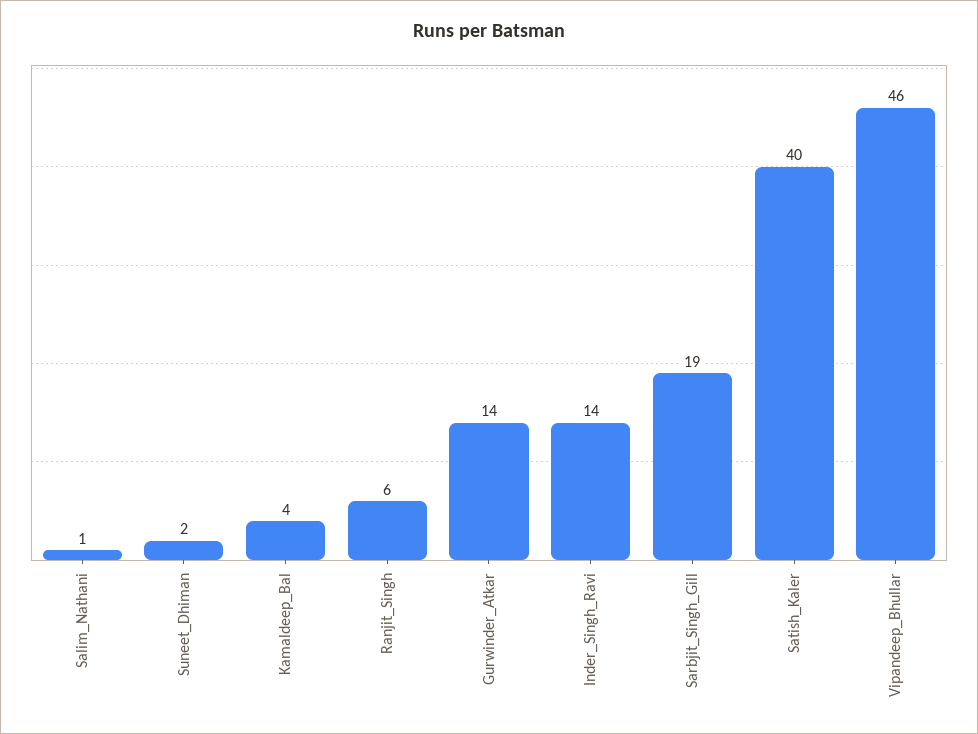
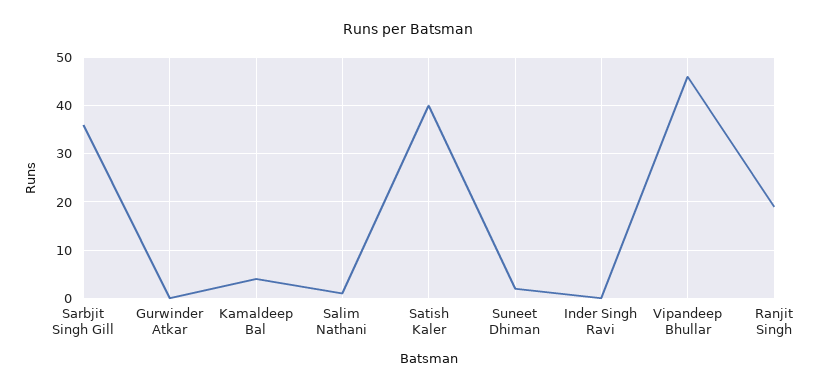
Ranjit_Singh: 6 -> 20
Gurwinder_Atkar: 14 -> 0
Inder_Singh_Ravi: 14 -> 0
Sarbjit_Singh_Gill: 19 -> 35

